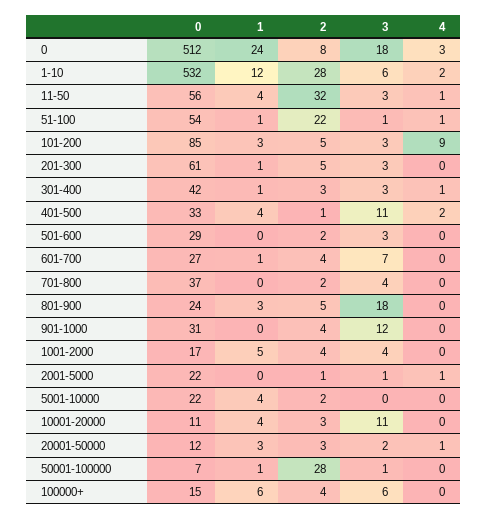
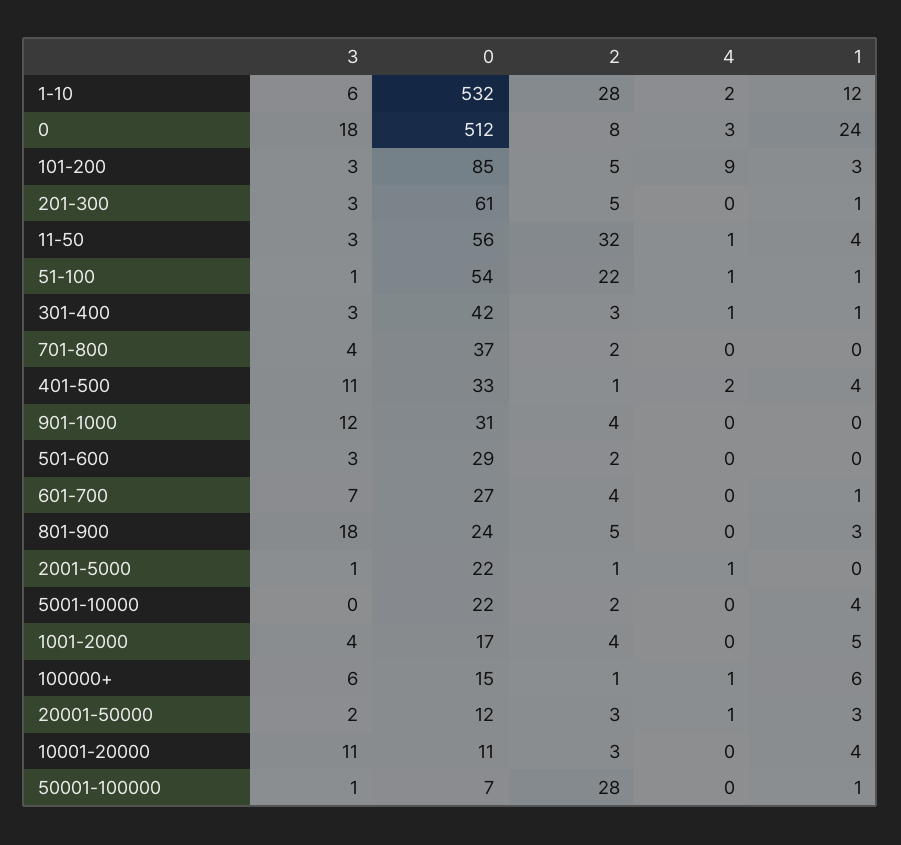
2, 100000+: 4 -> 1
4, 100000+: 0 -> 1

